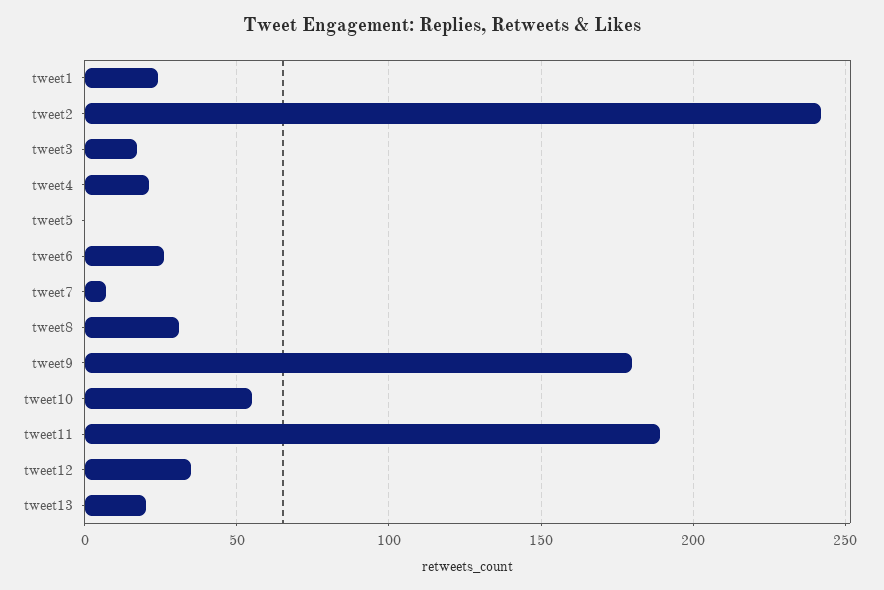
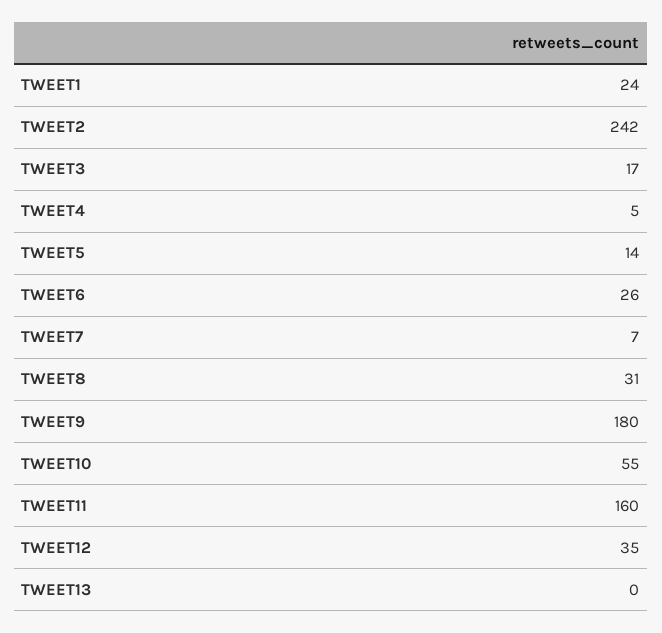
tweet4: 20 -> 5
tweet5: 0 -> 14
tweet11: 190 -> 160
tweet13: 20 -> 0

